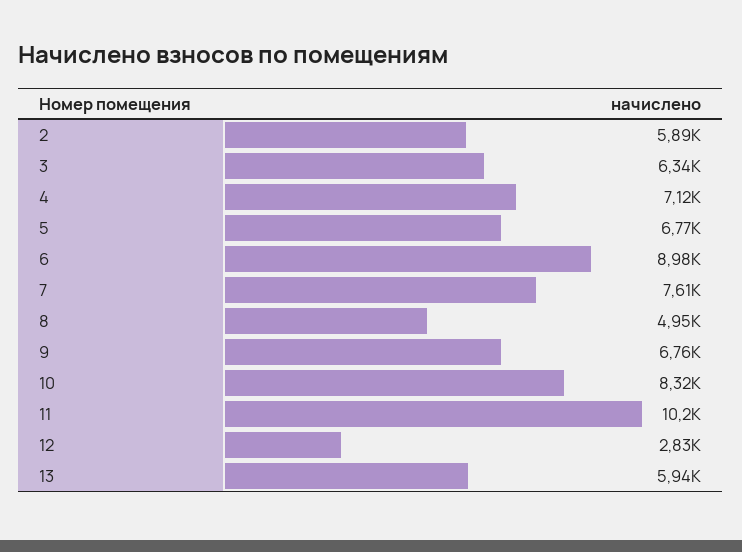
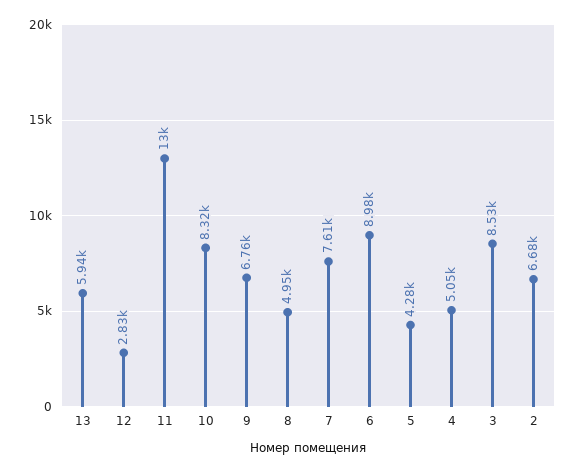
2: 5890 -> 6680
3: 6340 -> 8530
4: 7120 -> 5050
5: 6770 -> 4280
11: 10200 -> 13000

